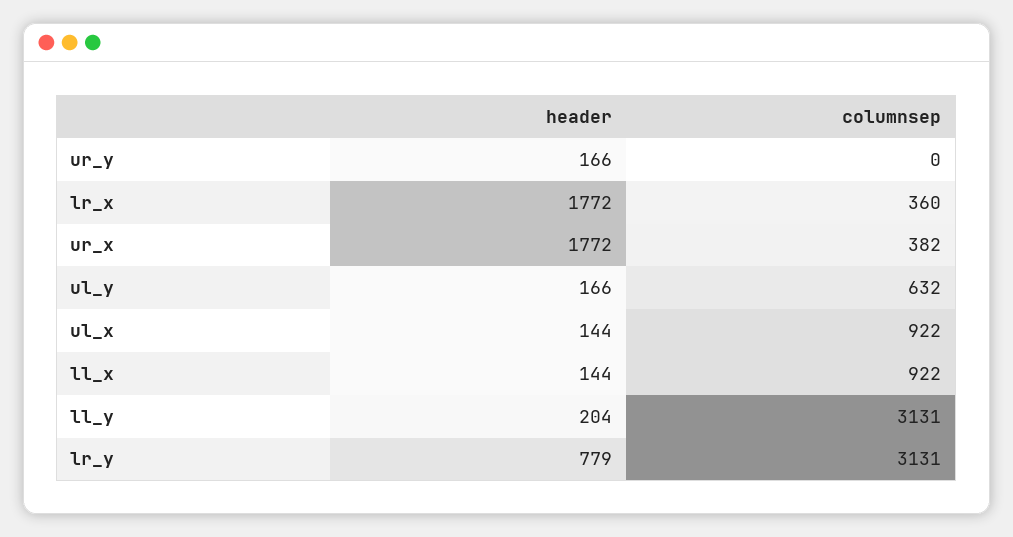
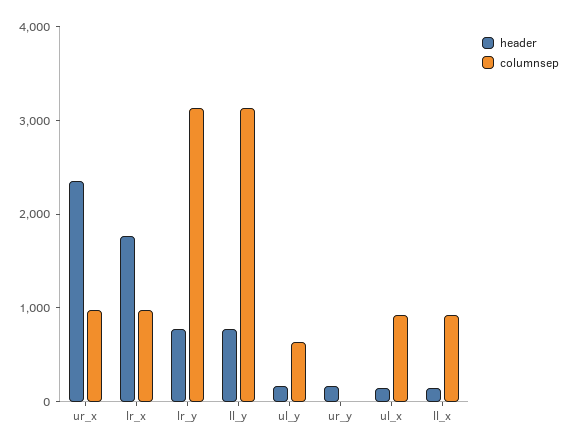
columnsep, lr_x: 360 -> 1000
header, ur_x: 1772 -> 2400
columnsep, ur_x: 382 -> 1000
header, ll_y: 204 -> 800

